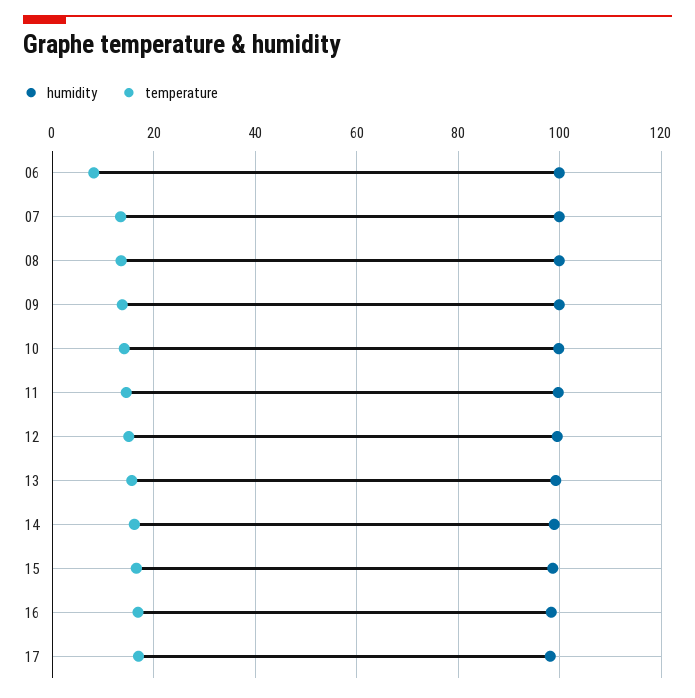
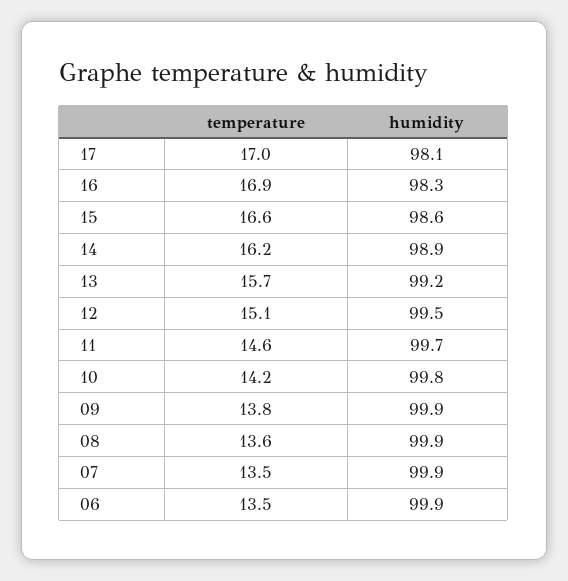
temperature, 06: 8 -> 13.5

